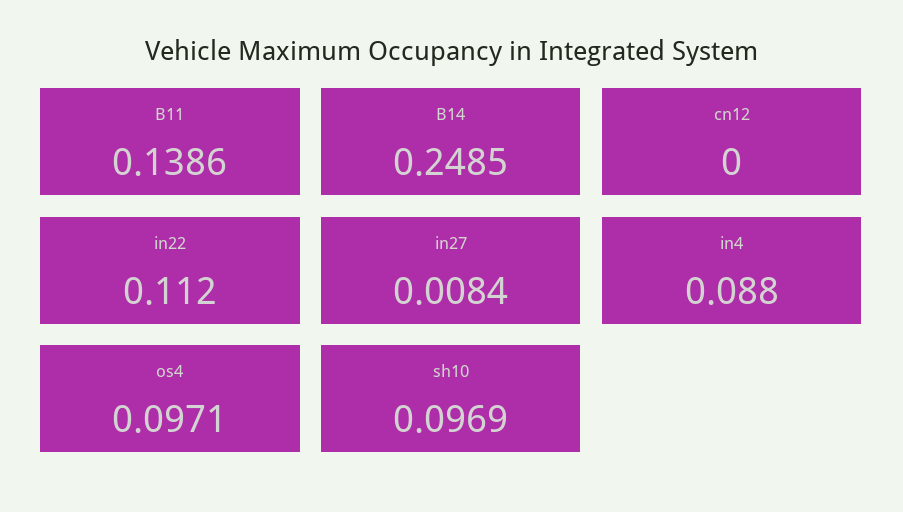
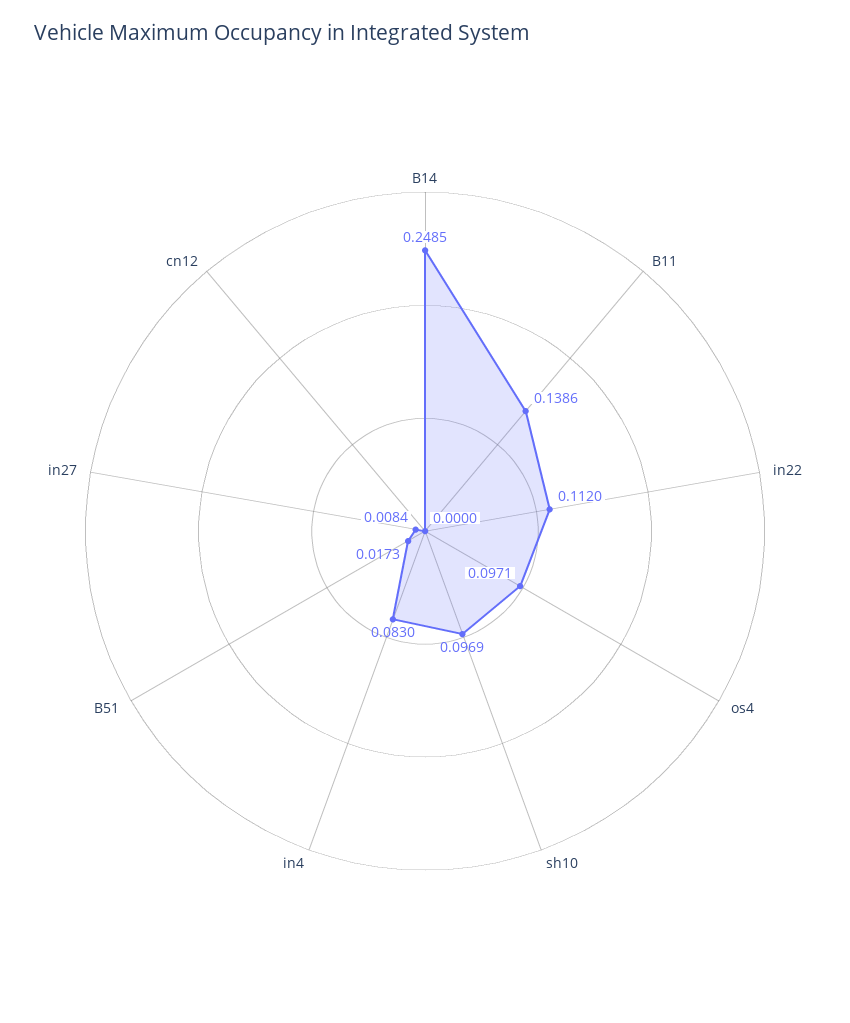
in4: 0.088 -> 0.083
B51: none -> 0.0173

